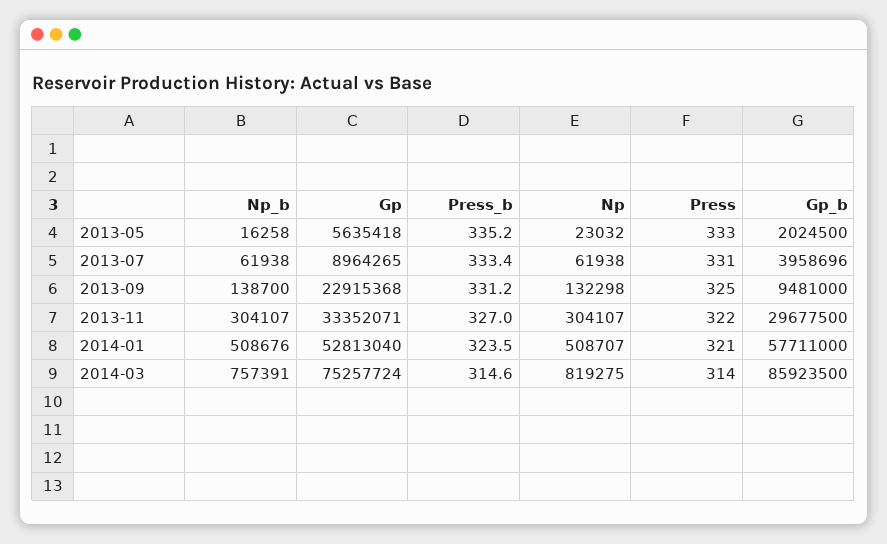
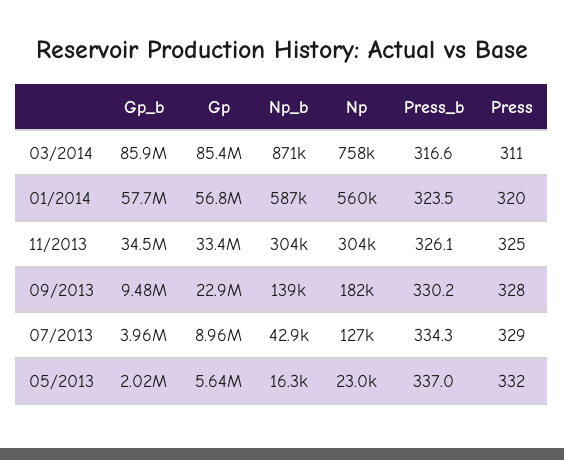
Press_b, 2013-05: 335.2 -> 337
Press, 2013-05: 333 -> 332
Np_b, 2013-07: 61938 -> 42900
Press_b, 2013-07: 333.4 -> 334.3
Np, 2013-07: 61938 -> 127000
Press, 2013-07: 331 -> 329
Press_b, 2013-09: 331.2 -> 330.2
Np, 2013-09: 132298 -> 182000
Press, 2013-09: 325 -> 328
Press_b, 2013-11: 327 -> 326.1
Press, 2013-11: 322 -> 325
Gp_b, 2013-11: 29677500 -> 34500000
Np_b, 2014-01: 508676 -> 587000
Gp, 2014-01: 52813040 -> 56800000
Np, 2014-01: 508707 -> 560000
Press, 2014-01: 321 -> 320
Np_b, 2014-03: 757391 -> 871000
Gp, 2014-03: 75257724 -> 85400000
Press_b, 2014-03: 314.6 -> 316.6
Np, 2014-03: 819275 -> 758000
Press, 2014-03: 314 -> 311

